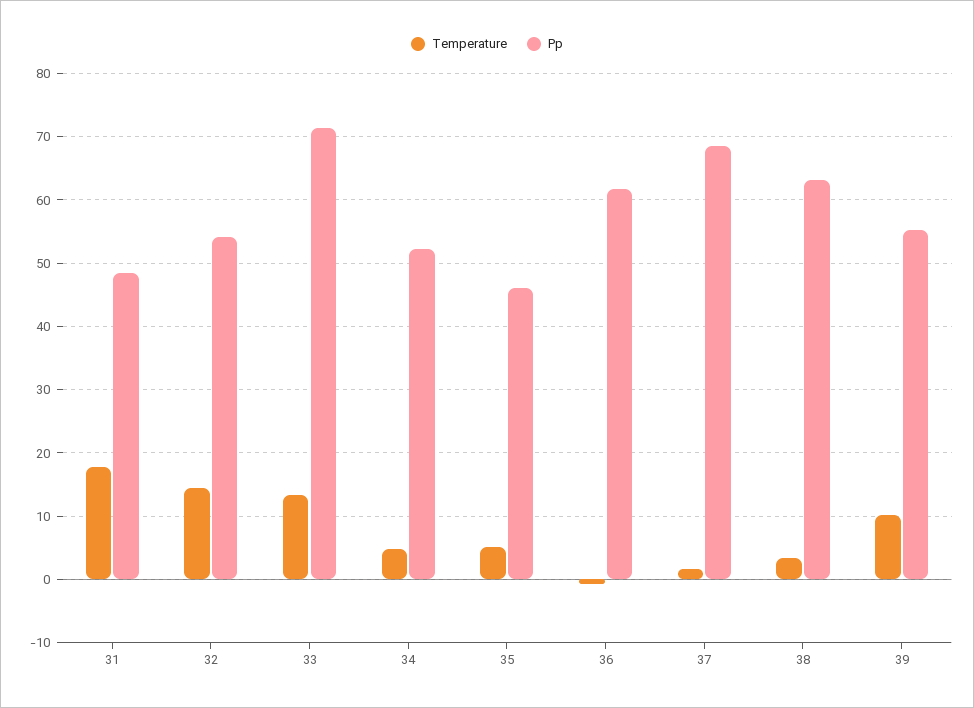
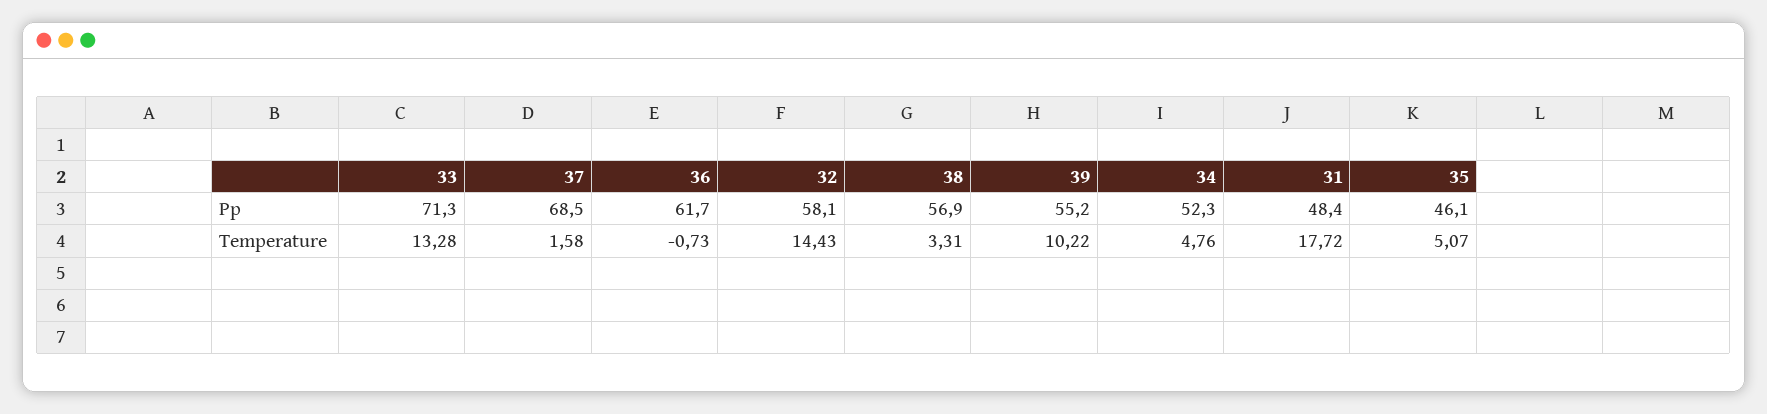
Pp, 32: 54 -> 58.1
Pp, 38: 63 -> 56.9

